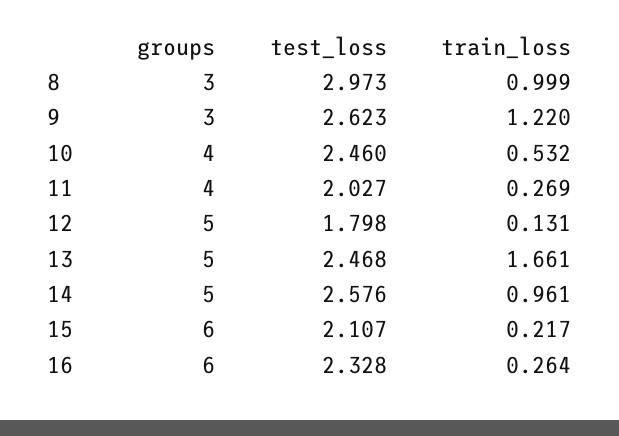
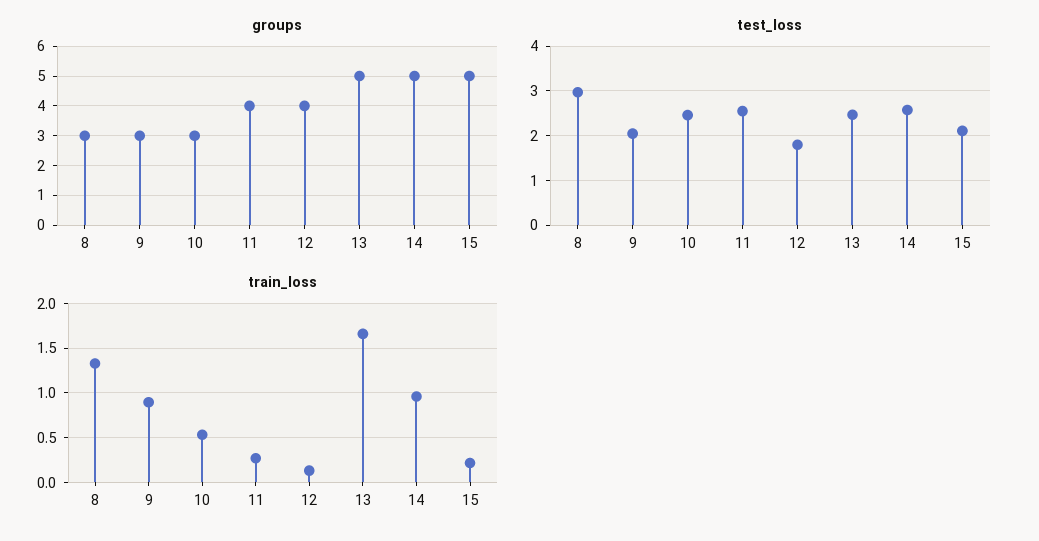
train_loss, 8: 0.999 -> 1.3
test_loss, 9: 2.623 -> 2
train_loss, 9: 1.22 -> 0.9
groups, 10: 4 -> 3
test_loss, 11: 2.027 -> 2.6
groups, 12: 5 -> 4
groups, 15: 6 -> 5
groups, 16: 6 -> none
test_loss, 16: 2.328 -> none
train_loss, 16: 0.264 -> none

